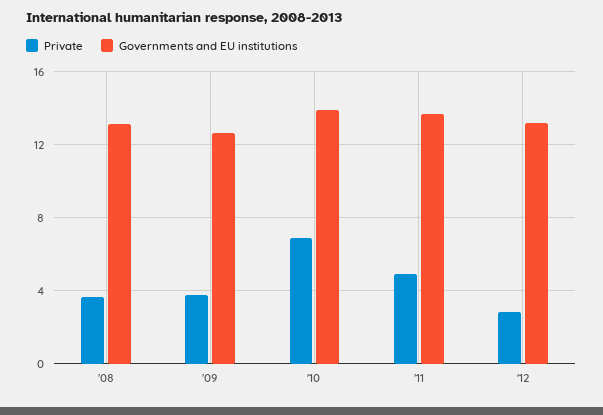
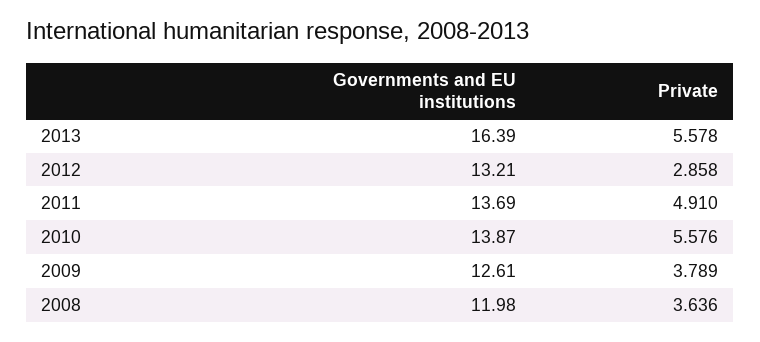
Governments and EU institutions, '08: 13 -> 11.98
Private, '10: 7 -> 5.576
Governments and EU institutions, 2013: none -> 16.39
Private, 2013: none -> 5.578

